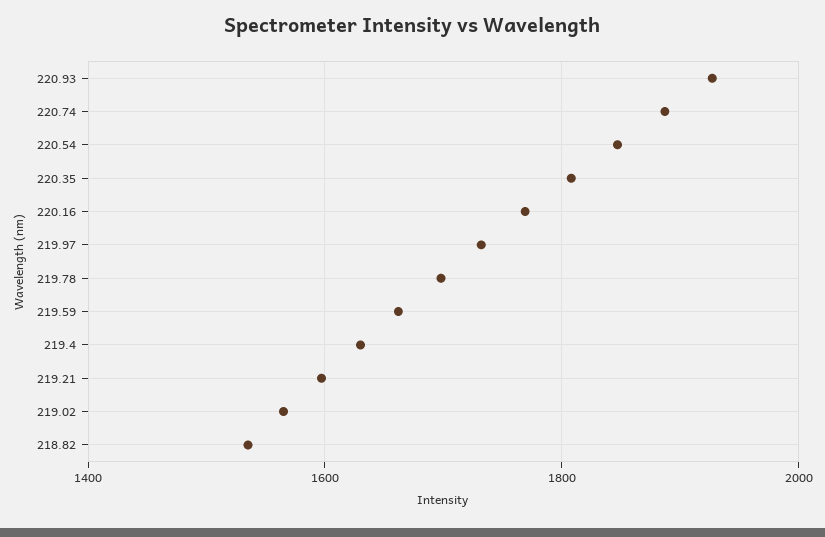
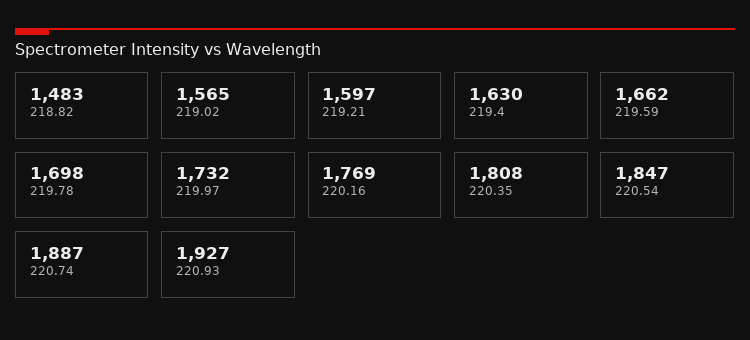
218.82: 1540 -> 1483

